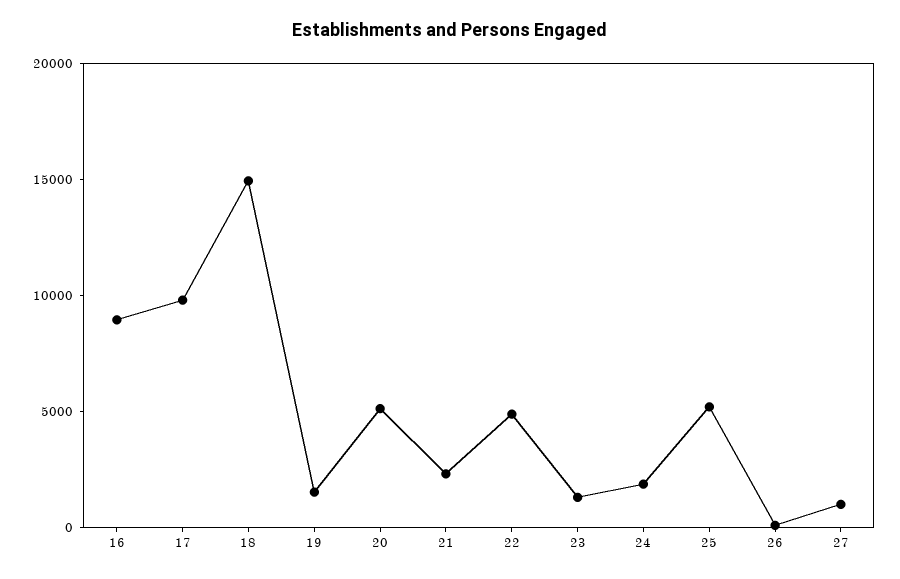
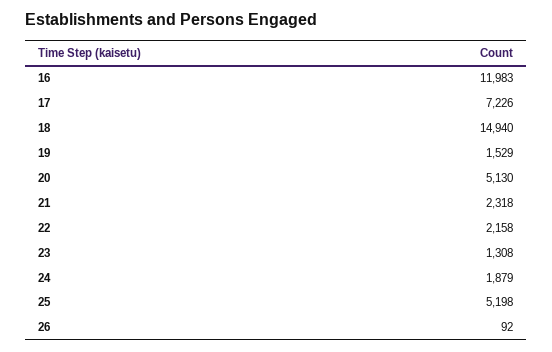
16: 9000 -> 11983
17: 10000 -> 7226
22: 5000 -> 2158
27: 1000 -> none

